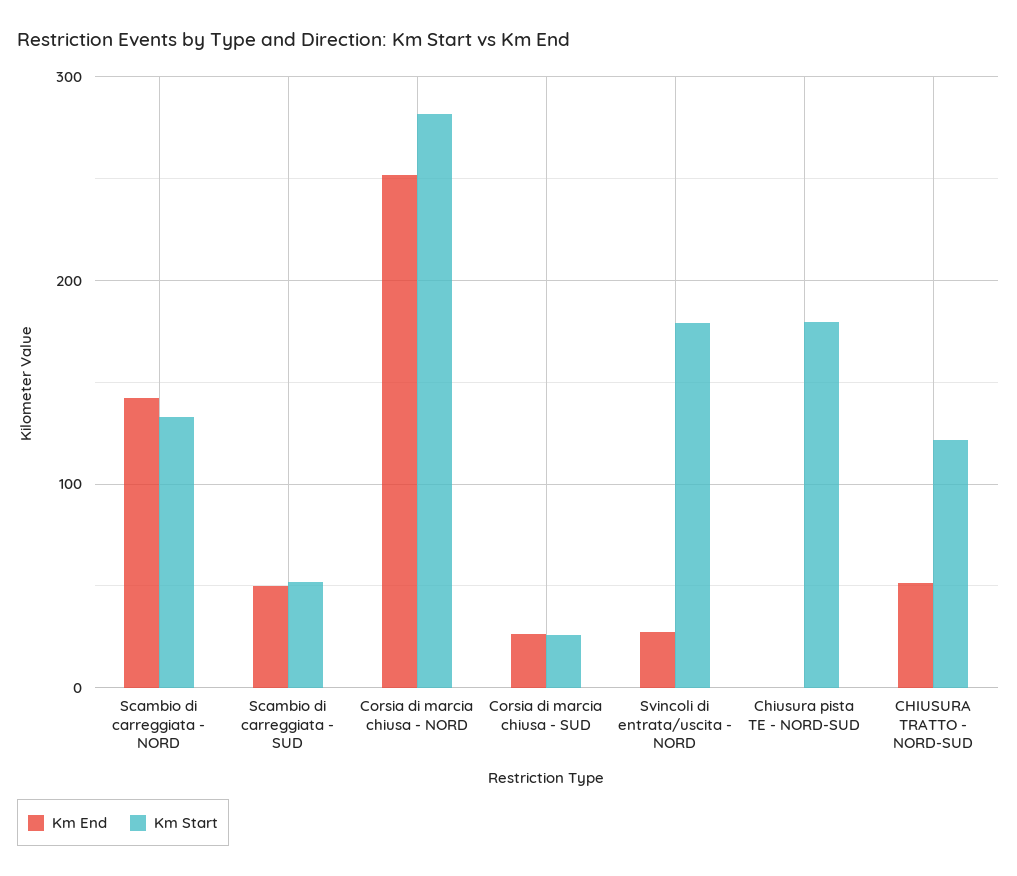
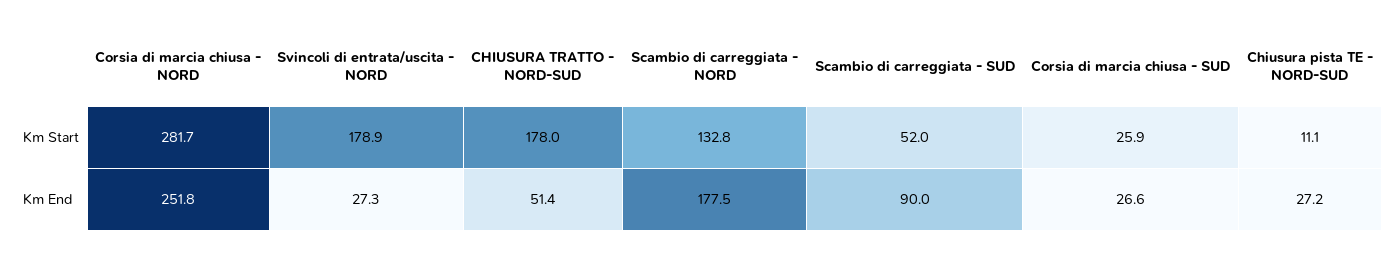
Km End, Scambio di carreggiata - NORD: 140 -> 177.5
Km End, Scambio di carreggiata - SUD: 50 -> 90
Km End, Chiusura pista TE - NORD-SUD: 0 -> 27.2
Km Start, Chiusura pista TE - NORD-SUD: 180 -> 11.1
Km Start, CHIUSURA TRATTO - NORD-SUD: 120 -> 178

